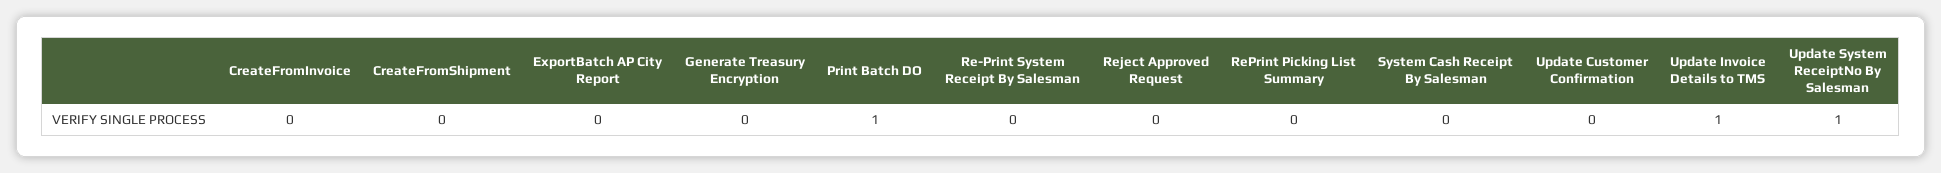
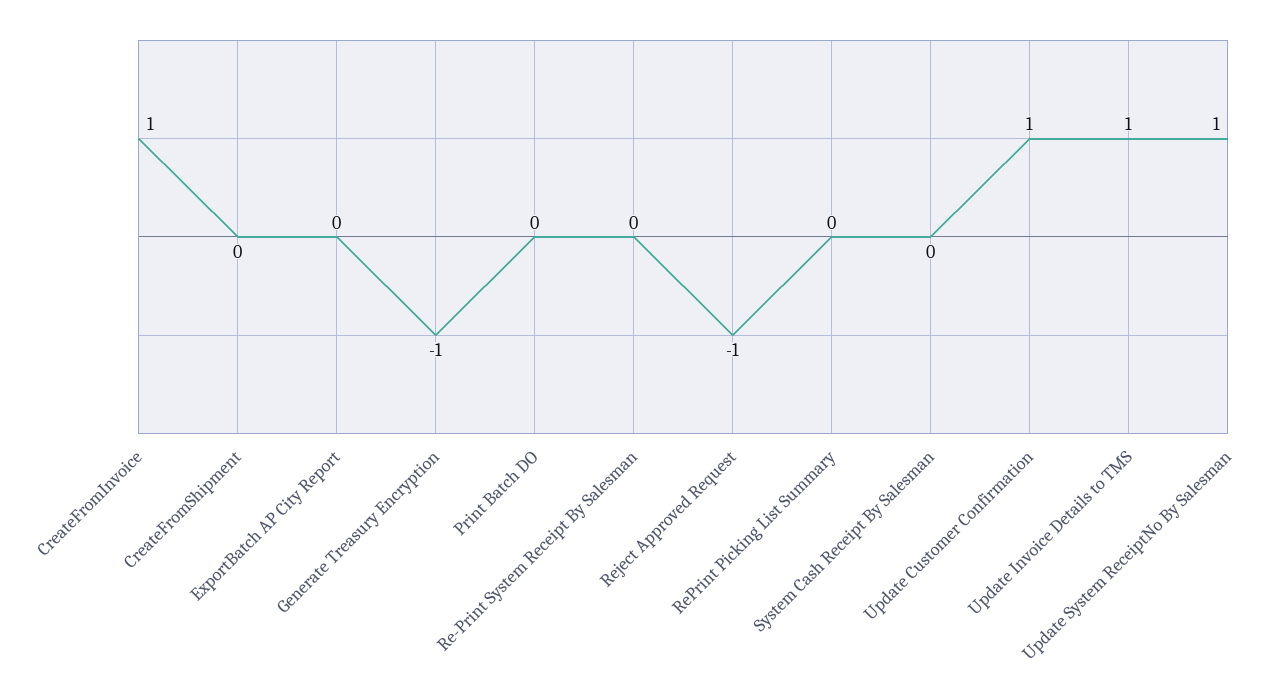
CreateFromInvoice: 0 -> 1
Generate Treasury Encryption: 0 -> -1
Print Batch DO: 1 -> 0
Reject Approved Request: 0 -> -1
Update Customer Confirmation: 0 -> 1

